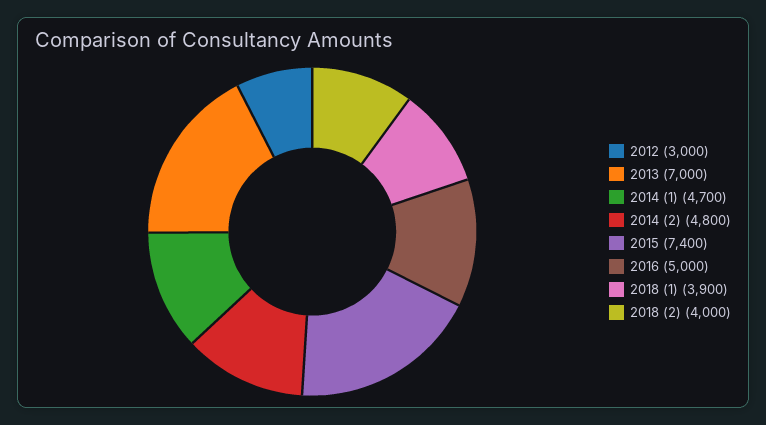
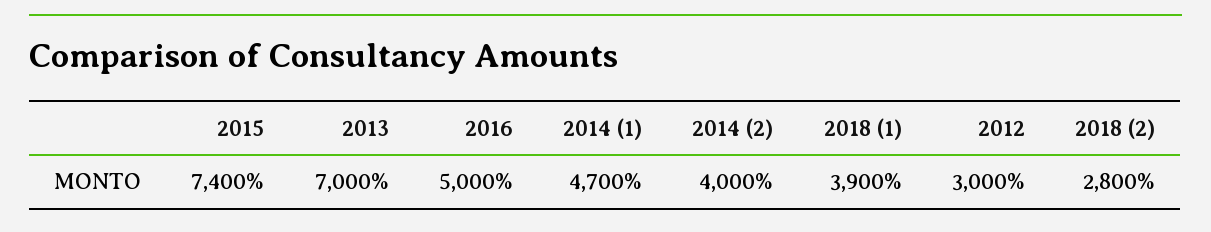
2014 (2): 4800 -> 4000
2018 (2): 4000 -> 2800

